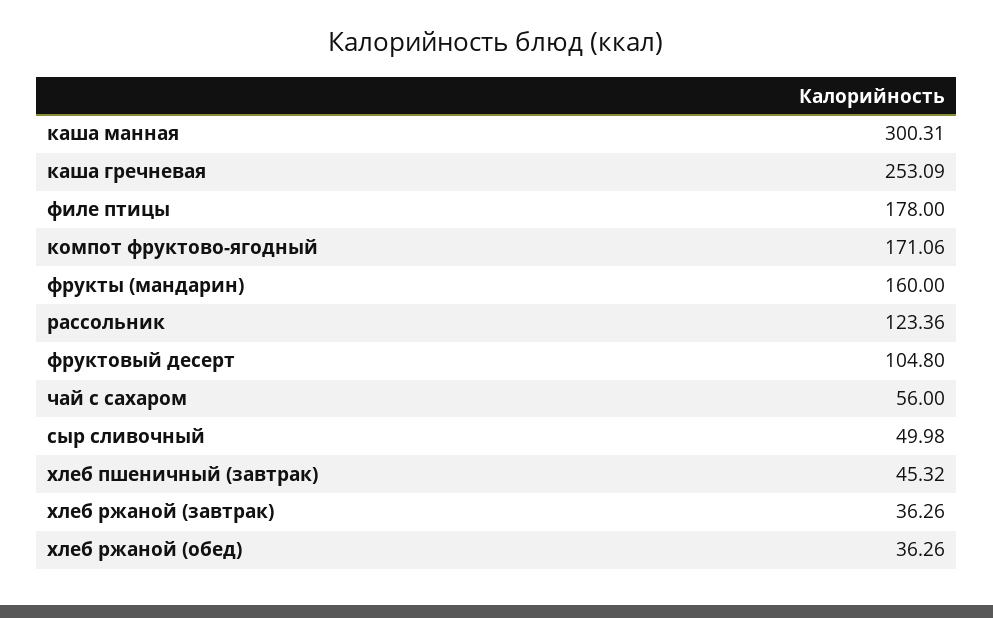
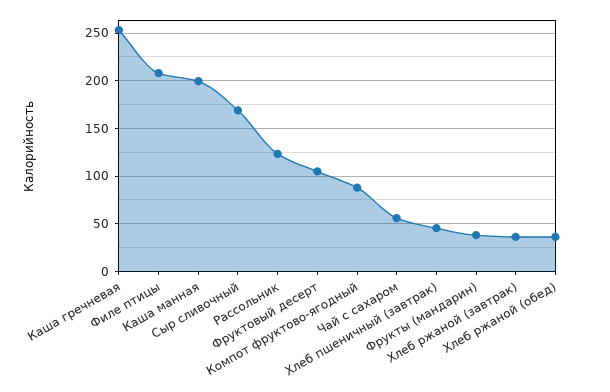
каша манная: 300.31 -> 200
филе птицы: 178 -> 210
компот фруктово-ягодный: 171.06 -> 90
фрукты (мандарин): 160 -> 40
сыр сливочный: 49.98 -> 170

